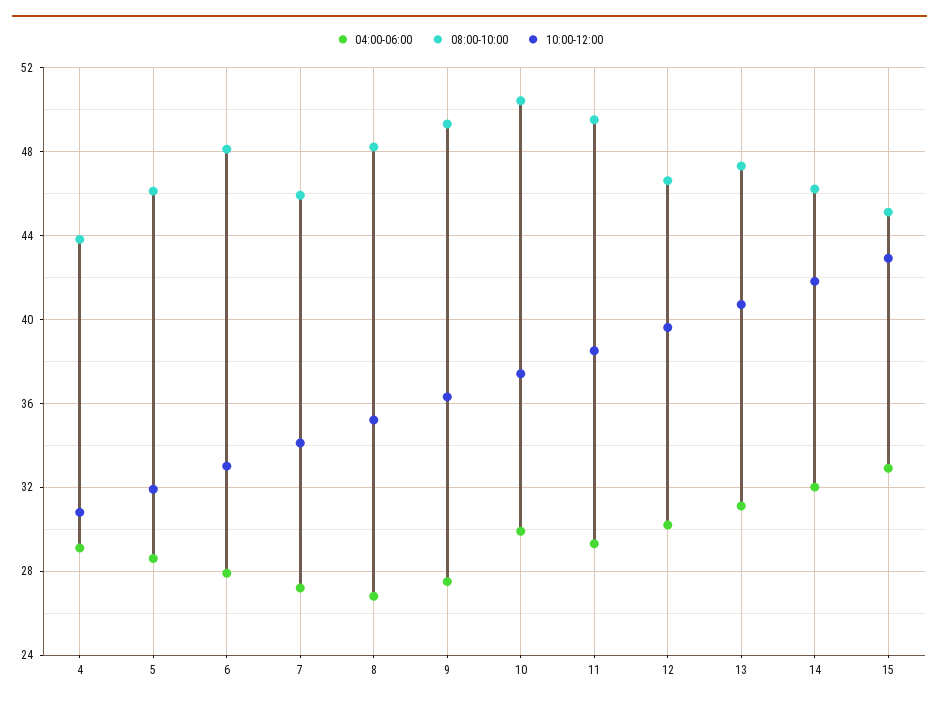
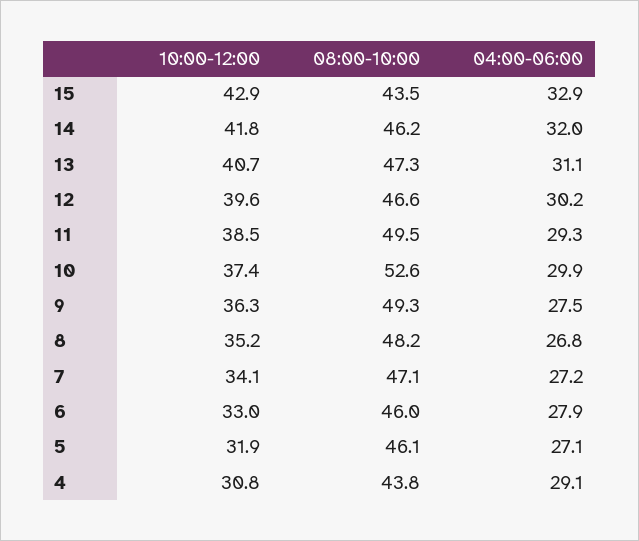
04:00-06:00, 5: 28.5 -> 27.1
08:00-10:00, 6: 48 -> 46
08:00-10:00, 7: 46 -> 47.1
08:00-10:00, 10: 50.5 -> 52.6
08:00-10:00, 15: 45 -> 43.5

